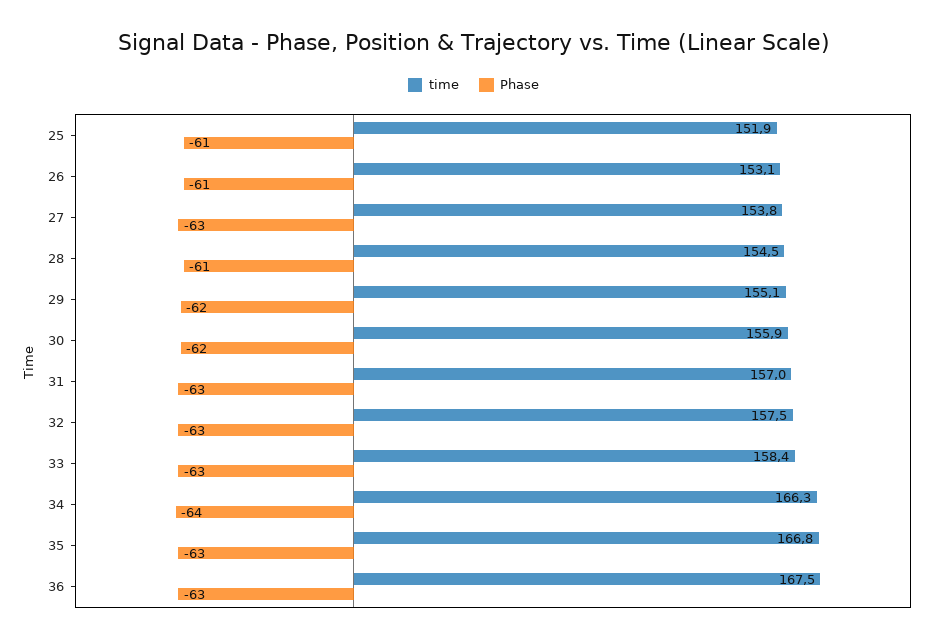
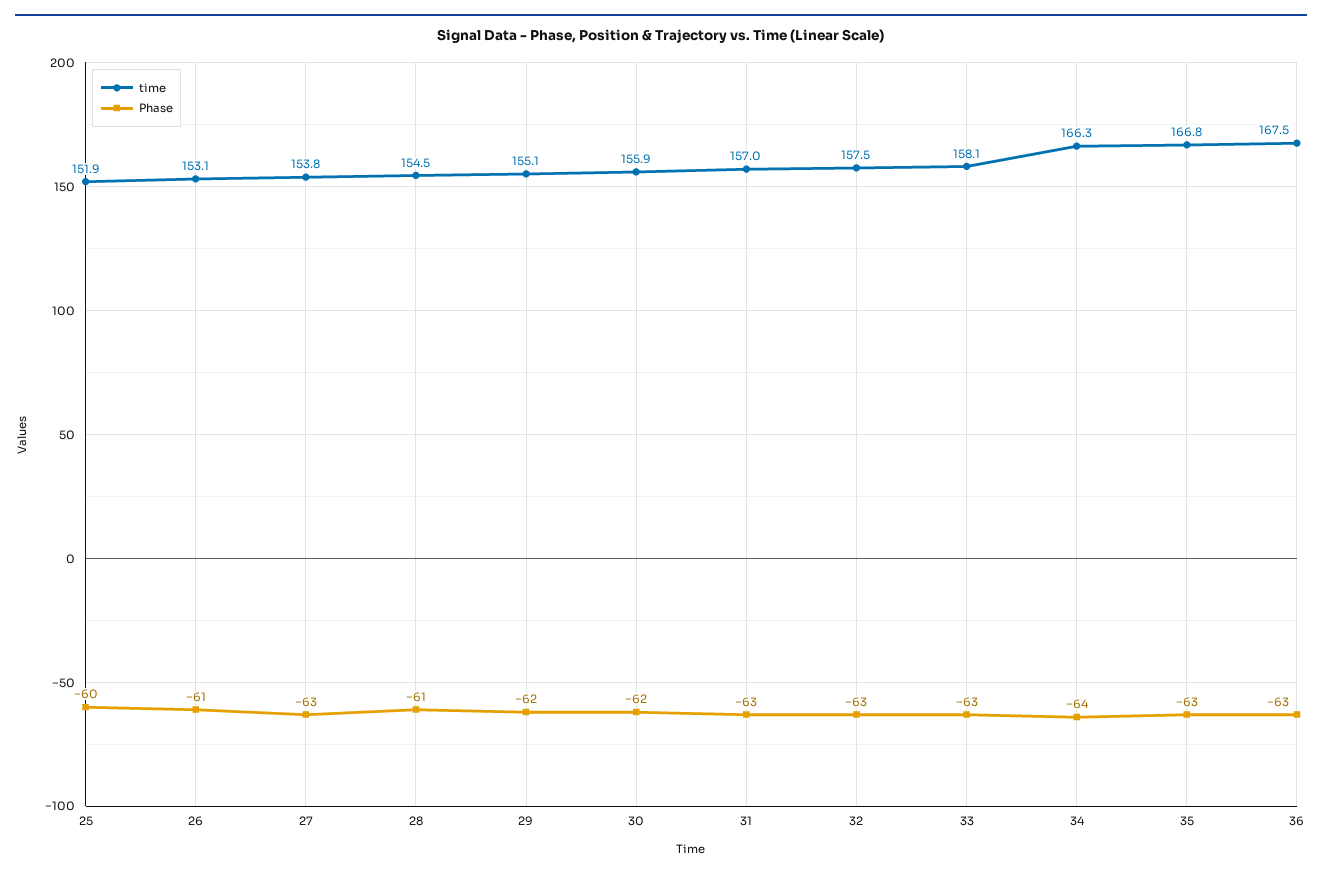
Phase, 25: -61 -> -60
time, 33: 158.4 -> 158.1

